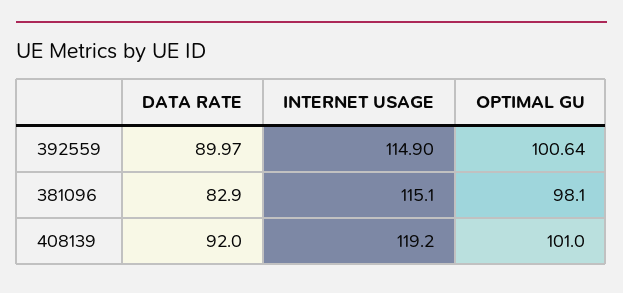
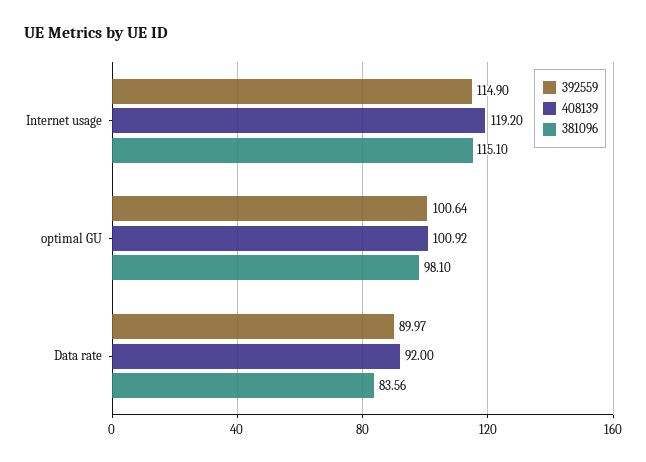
381096, DATA RATE: 82.9 -> 83.56
408139, OPTIMAL GU: 101 -> 100.92

